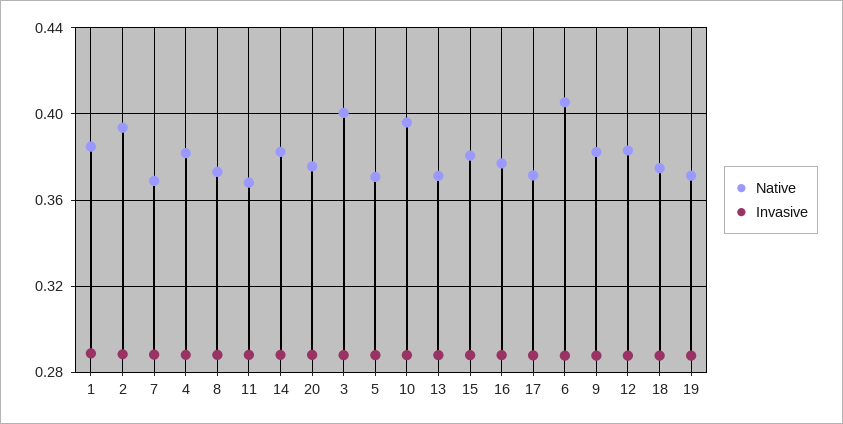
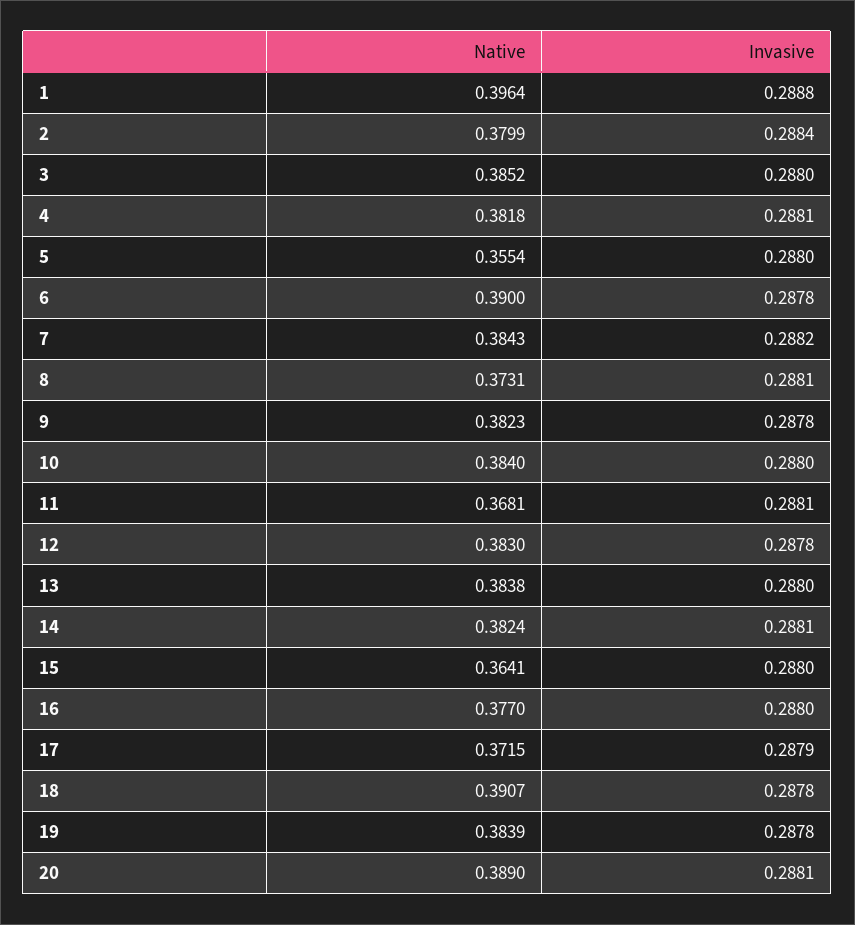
Native, 1: 0.385 -> 0.3964
Native, 2: 0.395 -> 0.3799
Native, 7: 0.37 -> 0.3843
Native, 20: 0.375 -> 0.389
Native, 3: 0.4 -> 0.3852
Native, 5: 0.37 -> 0.3554
Native, 10: 0.395 -> 0.384
Native, 13: 0.37 -> 0.3838
Native, 15: 0.38 -> 0.3641
Native, 6: 0.405 -> 0.39
Native, 18: 0.375 -> 0.3907
Native, 19: 0.37 -> 0.3839

